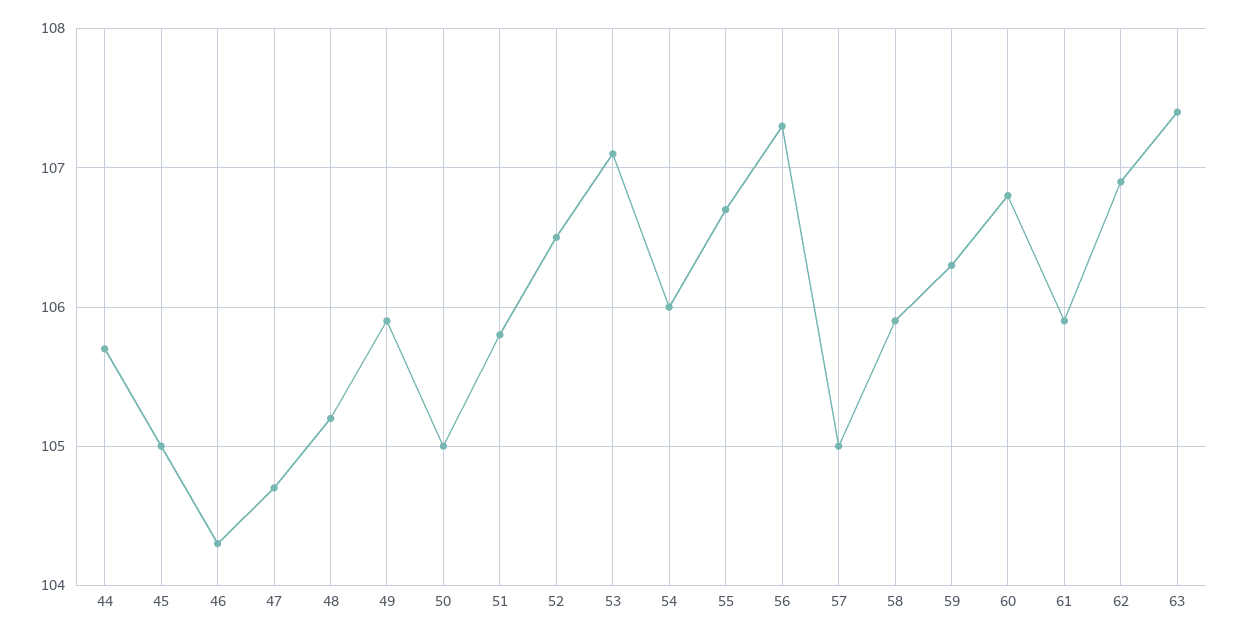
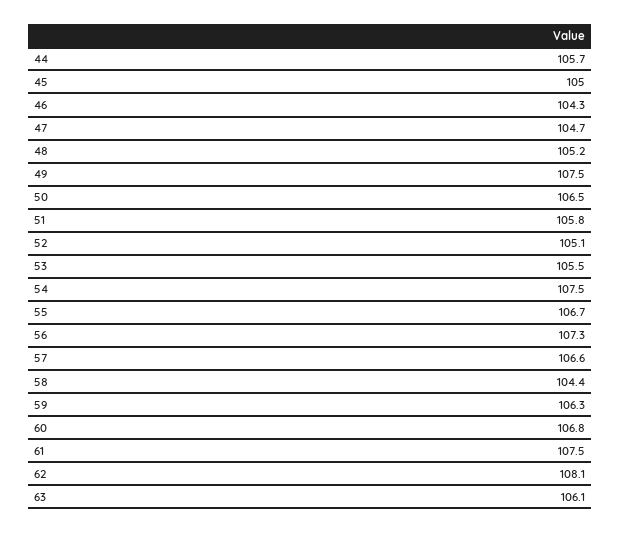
49: 105.9 -> 107.5
50: 105 -> 106.5
52: 106.5 -> 105.1
53: 107.1 -> 105.5
54: 106 -> 107.5
57: 105 -> 106.6
58: 105.9 -> 104.4
61: 105.9 -> 107.5
62: 106.9 -> 108.1
63: 107.4 -> 106.1

